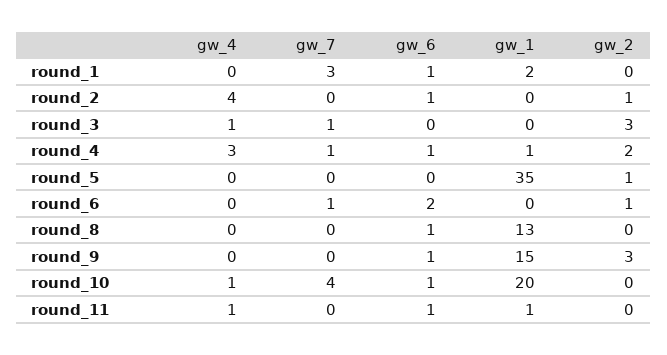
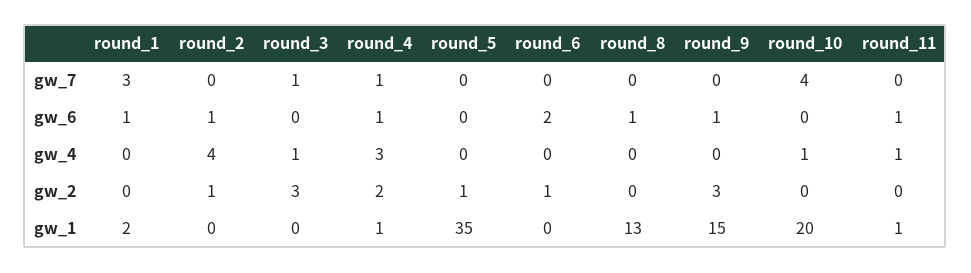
gw_7, round_6: 1 -> 0
gw_6, round_10: 1 -> 0

